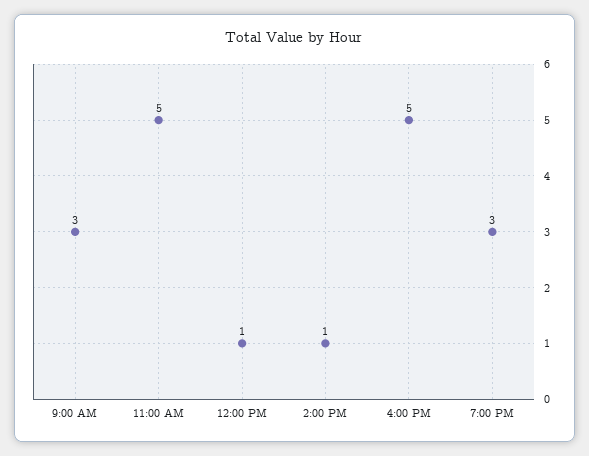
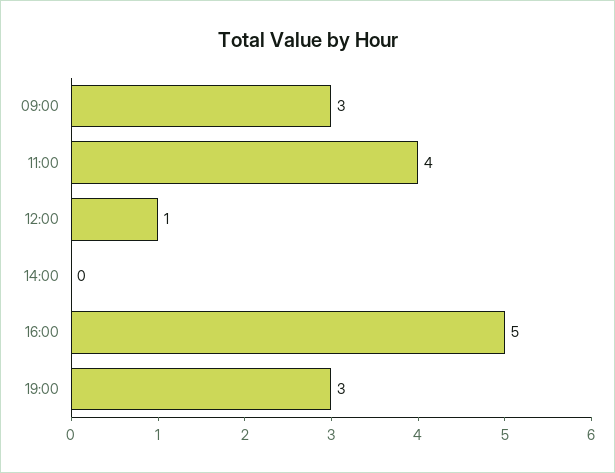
11:00 AM: 5 -> 4
2:00 PM: 1 -> 0

